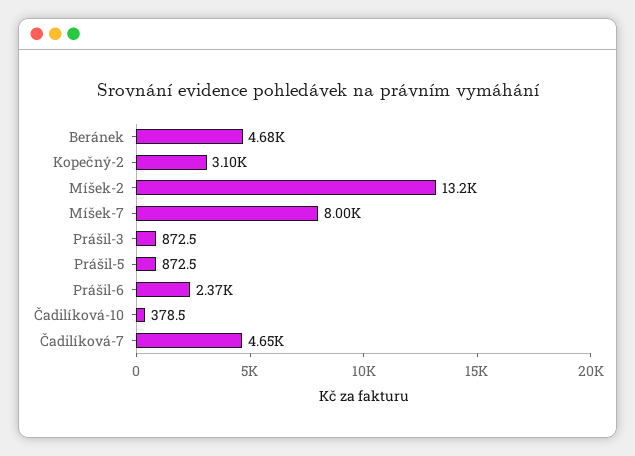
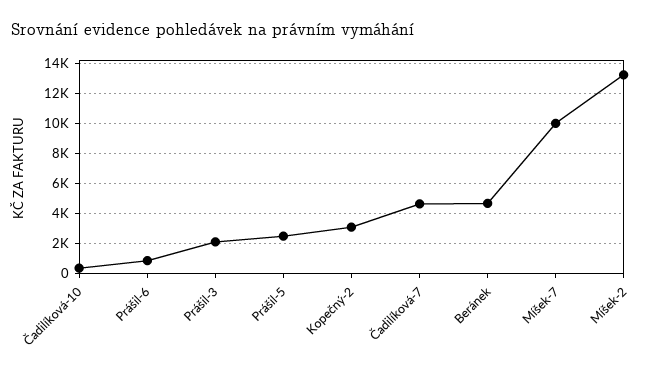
Míšek-7: 8000 -> 10000
Prášil-3: 872.5 -> 2000
Prášil-5: 872.5 -> 2500
Prášil-6: 2370 -> 1000

